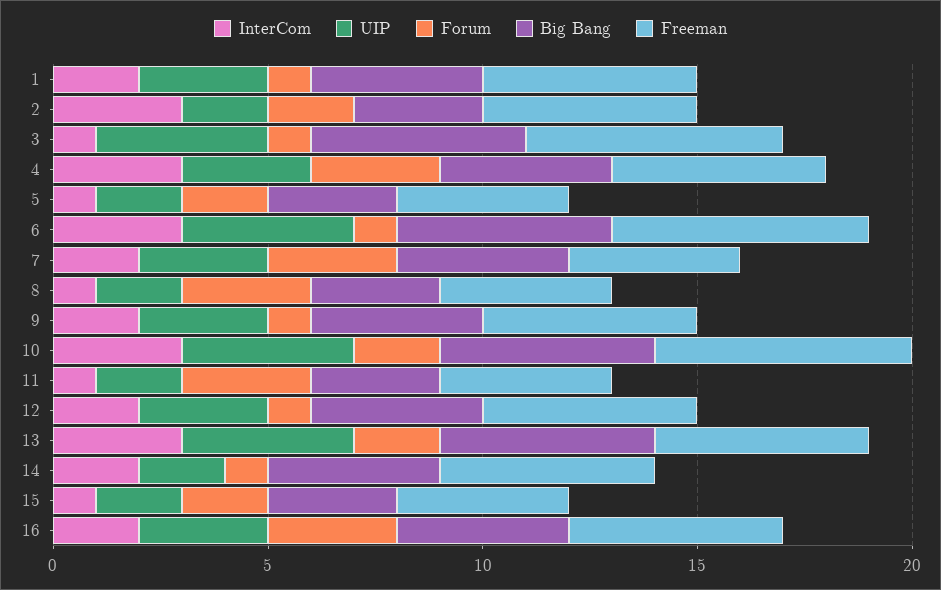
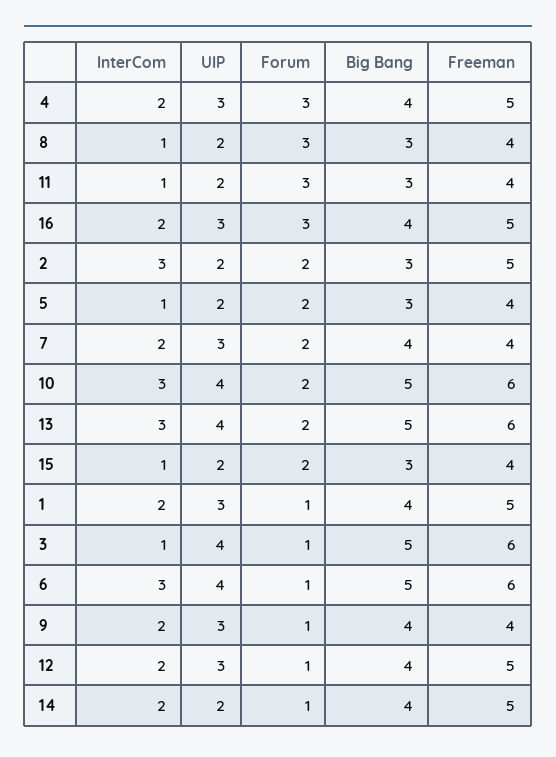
InterCom, 4: 3 -> 2
Forum, 7: 3 -> 2
Freeman, 9: 5 -> 4
Freeman, 13: 5 -> 6

